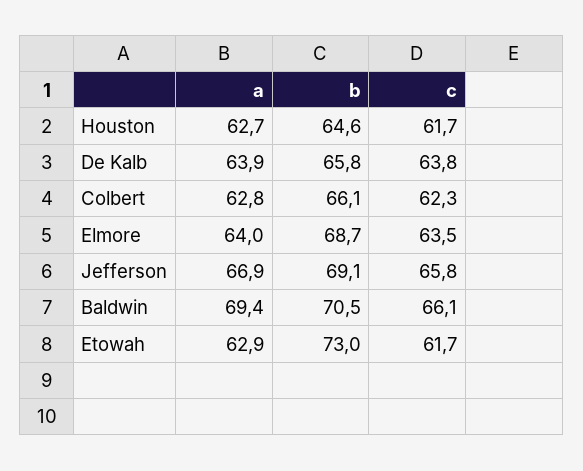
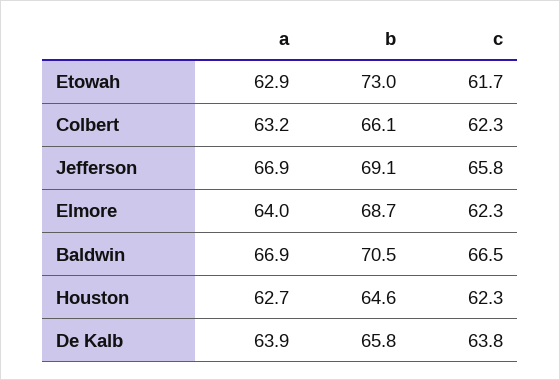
c, Houston: 61.7 -> 62.3
a, Colbert: 62.8 -> 63.2
c, Elmore: 63.5 -> 62.3
a, Baldwin: 69.4 -> 66.9
c, Baldwin: 66.1 -> 66.5

